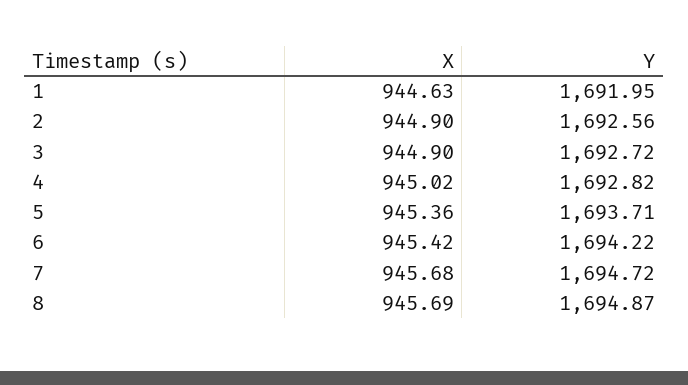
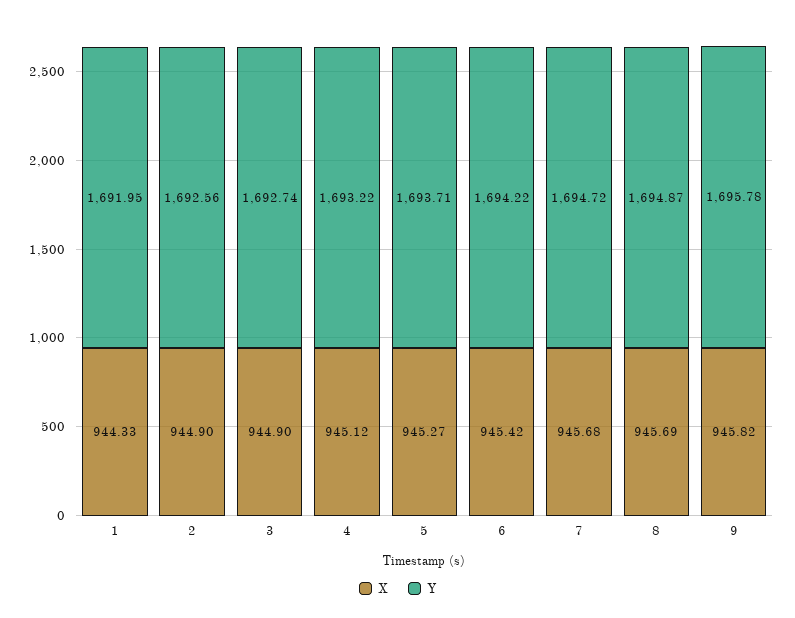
X, 1: 944.63 -> 944.33
Y, 3: 1692.72 -> 1692.74
X, 4: 945.02 -> 945.12
Y, 4: 1692.82 -> 1693.22
X, 5: 945.36 -> 945.27
X, 9: none -> 945.82
Y, 9: none -> 1695.78

